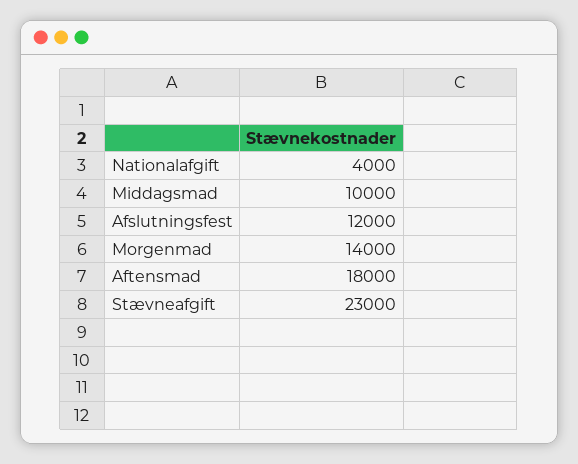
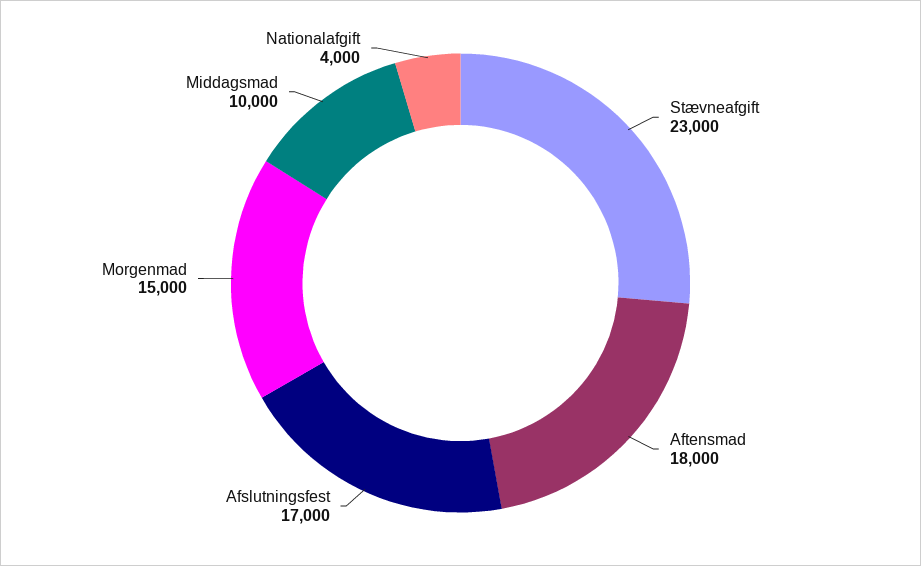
Afslutningsfest: 12000 -> 17000
Morgenmad: 14000 -> 15000

